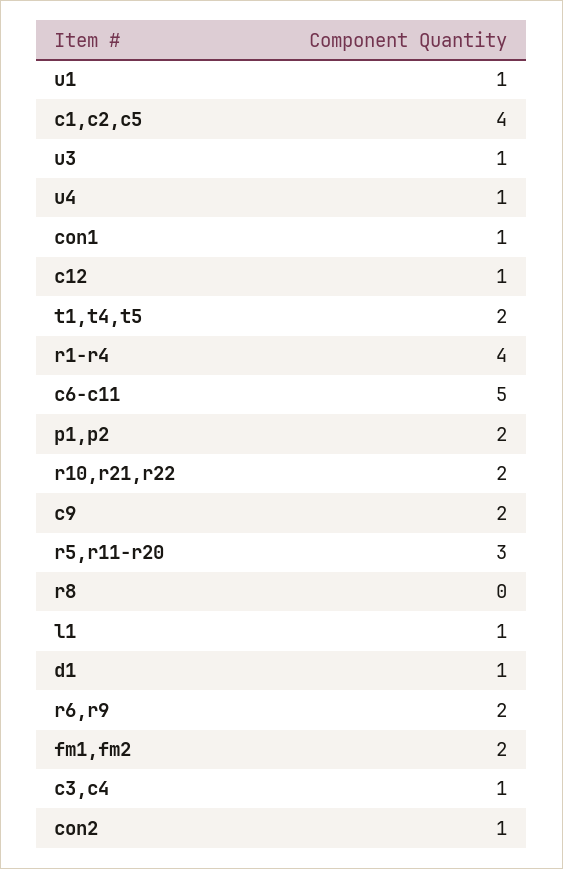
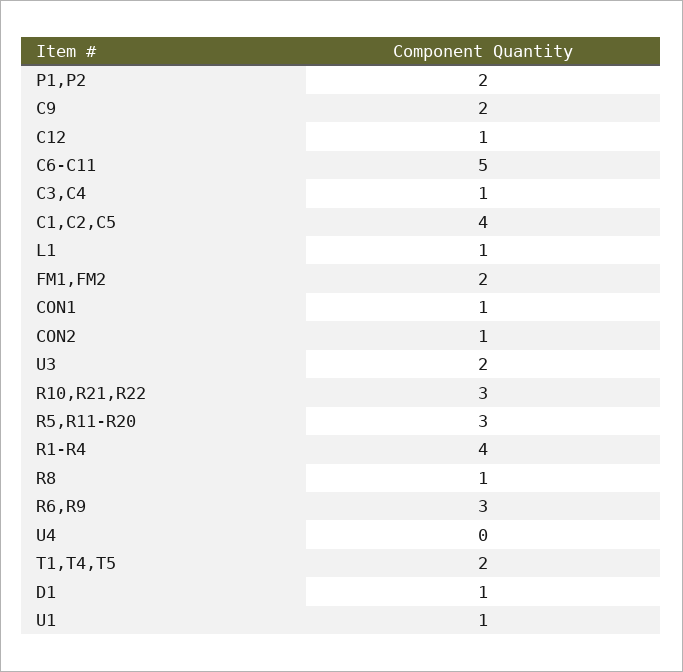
u3: 1 -> 2
u4: 1 -> 0
r10,r21,r22: 2 -> 3
r8: 0 -> 1
r6,r9: 2 -> 3

